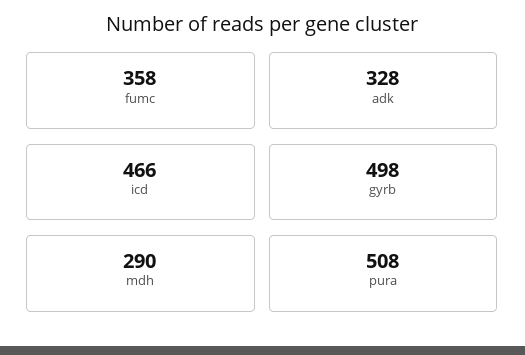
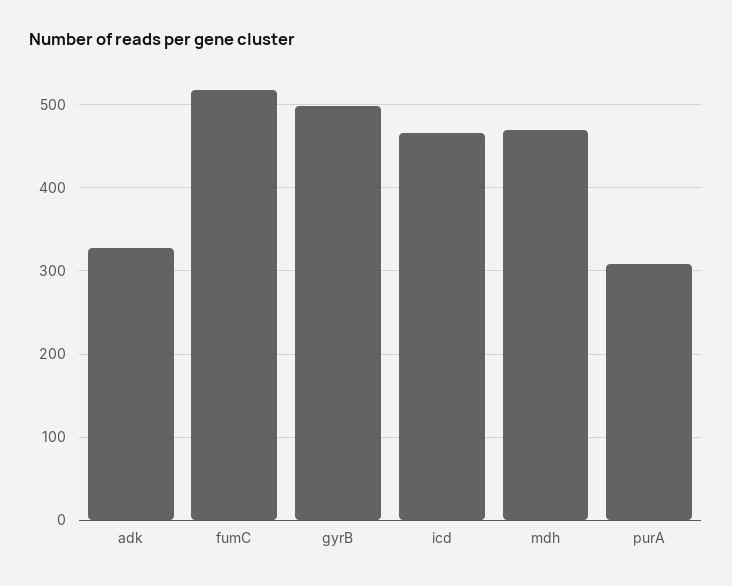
fumc: 358 -> 520
mdh: 290 -> 470
pura: 508 -> 310

